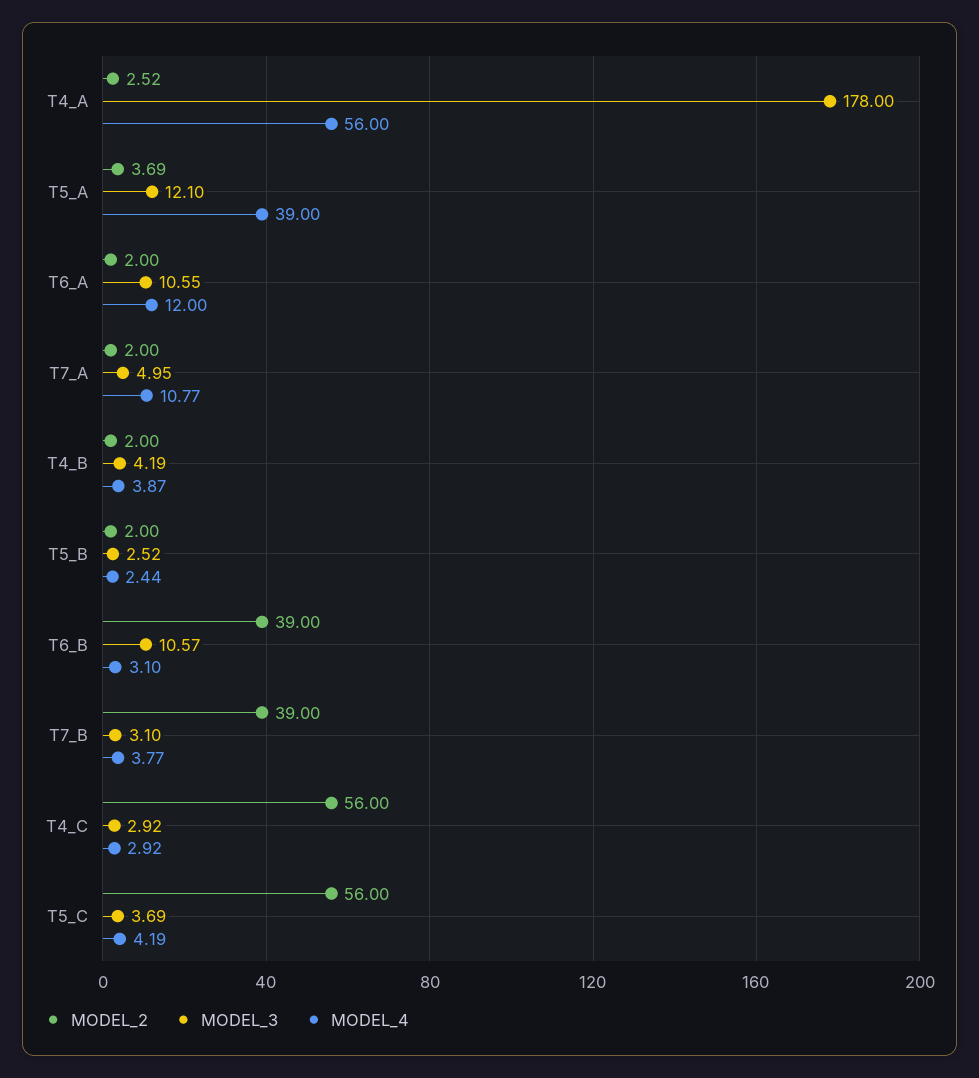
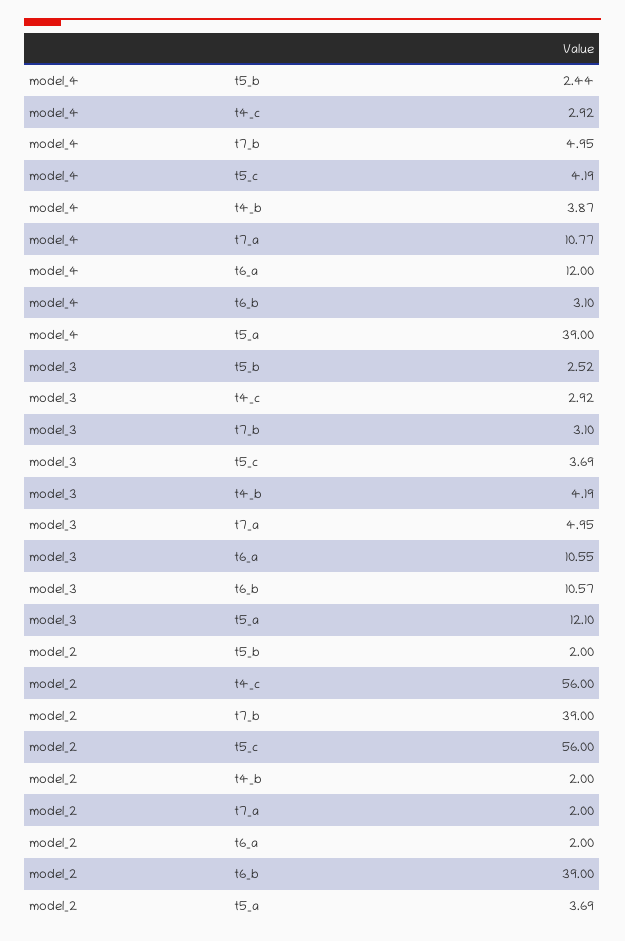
MODEL_2, T4_A: 2.52 -> none
MODEL_3, T4_A: 178 -> none
MODEL_4, T4_A: 56 -> none
MODEL_4, T7_B: 3.77 -> 4.95

